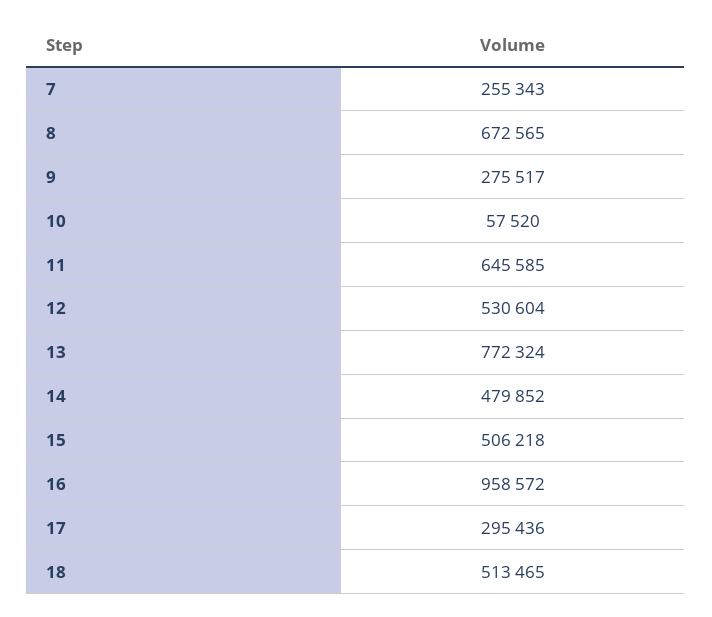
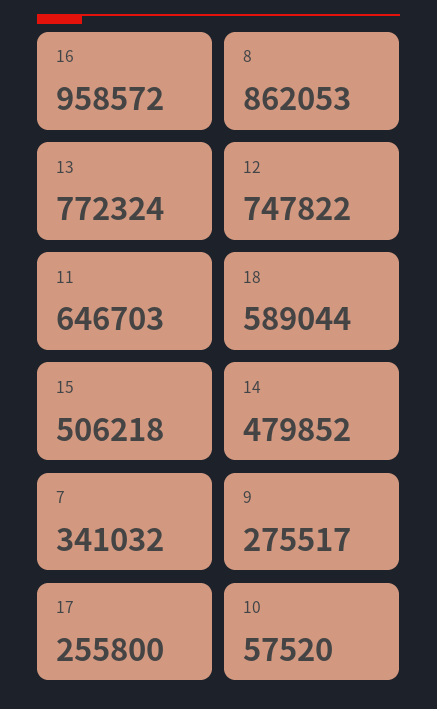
7: 255343 -> 341032
8: 672565 -> 862053
11: 645585 -> 646703
12: 530604 -> 747822
17: 295436 -> 255800
18: 513465 -> 589044

